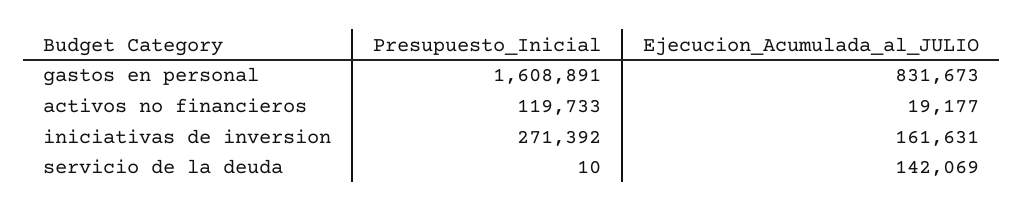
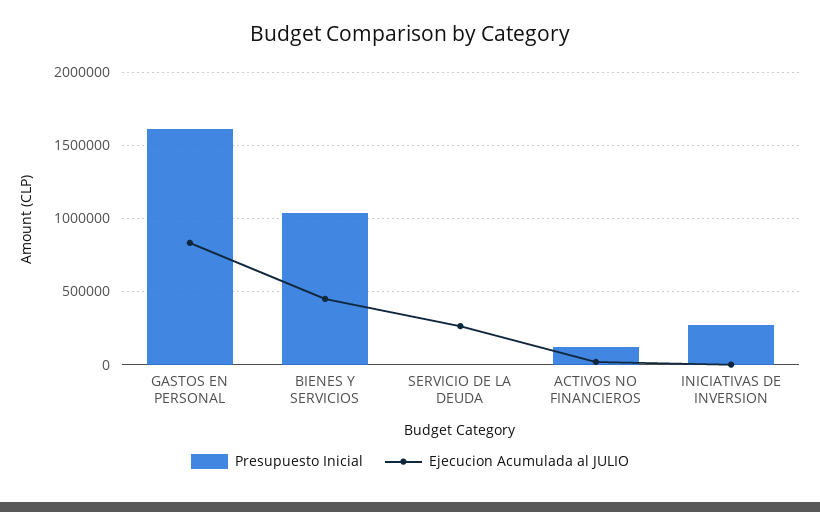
Ejecucion_Acumulada_al_JULIO, iniciativas de inversion: 161631 -> 0
Ejecucion_Acumulada_al_JULIO, servicio de la deuda: 142069 -> 250000
Presupuesto_Inicial, BIENES Y SERVICIOS: none -> 1050000
Ejecucion_Acumulada_al_JULIO, BIENES Y SERVICIOS: none -> 450000

